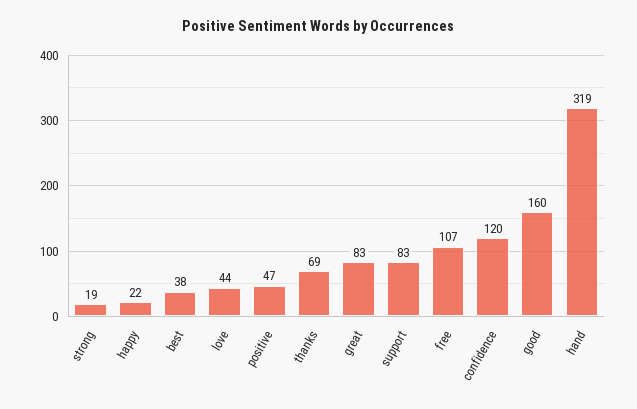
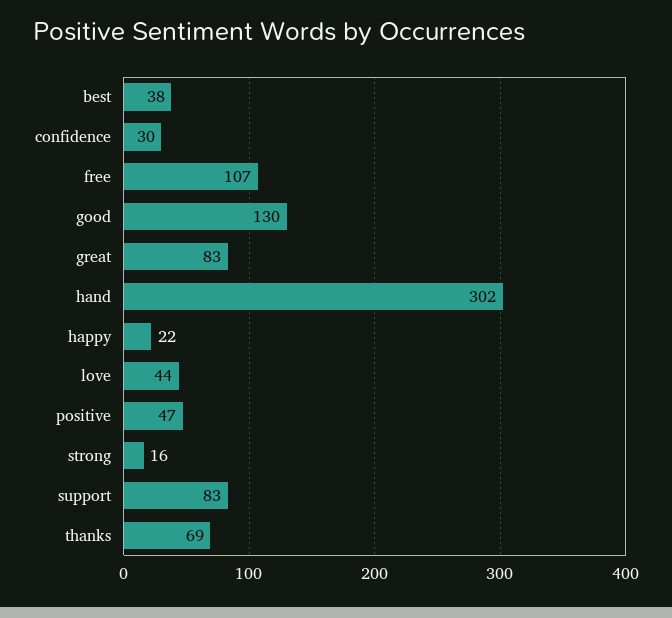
strong: 19 -> 16
confidence: 120 -> 30
good: 160 -> 130
hand: 319 -> 302

